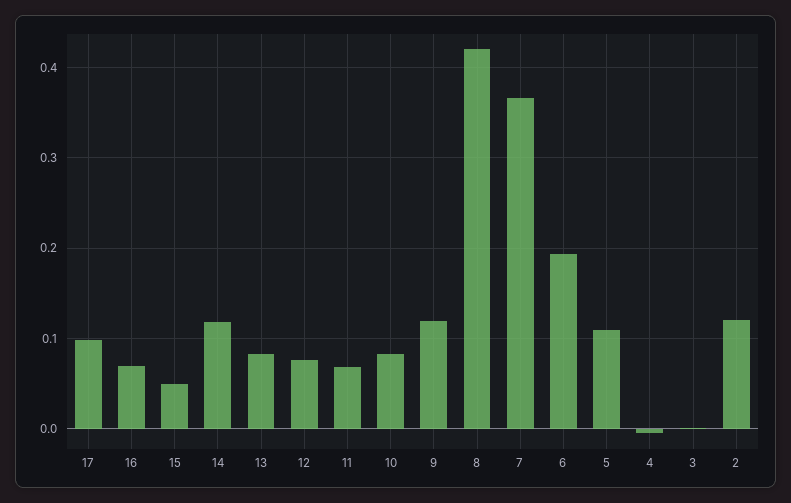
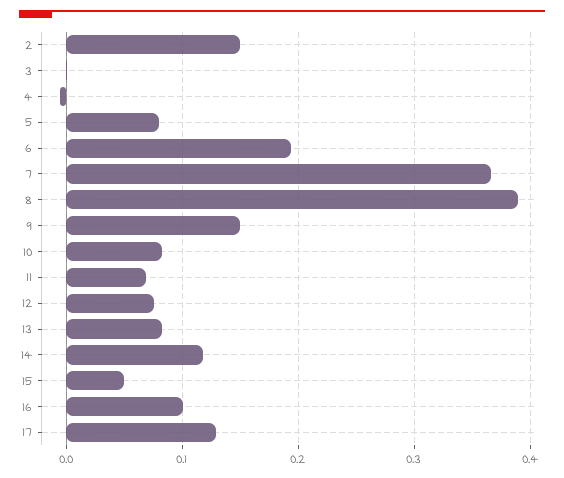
17: 0.1 -> 0.13
16: 0.07 -> 0.1
9: 0.12 -> 0.15
8: 0.42 -> 0.39
5: 0.11 -> 0.08
2: 0.12 -> 0.15

